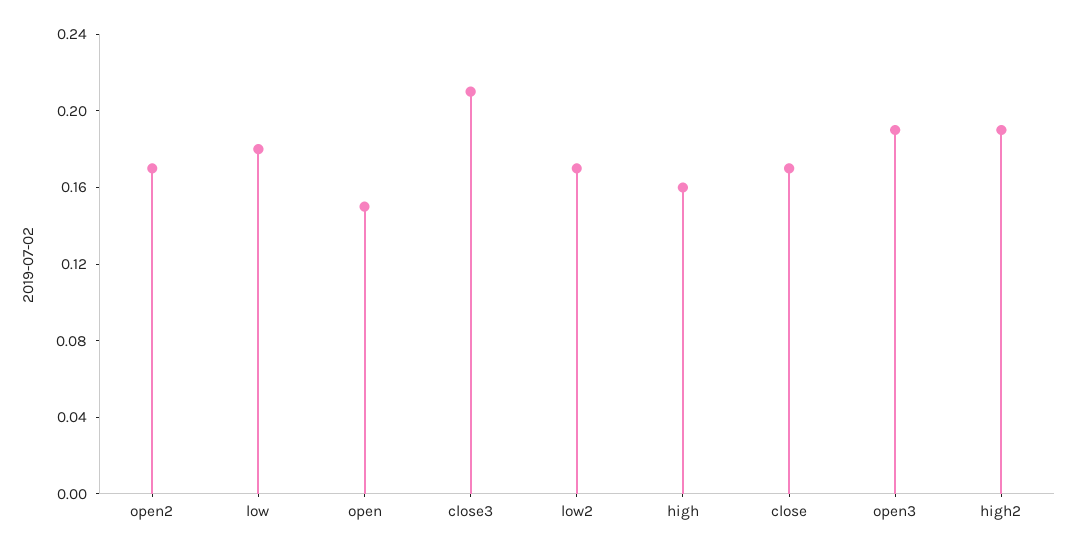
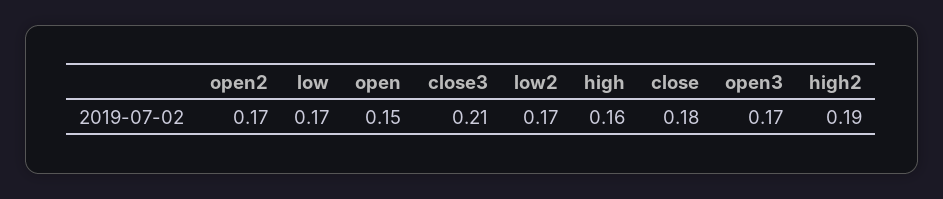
low: 0.18 -> 0.17
close: 0.17 -> 0.18
open3: 0.19 -> 0.17

